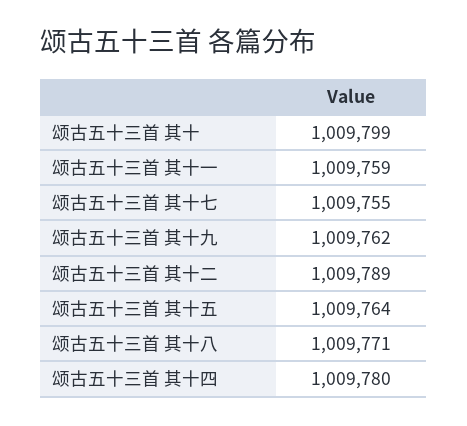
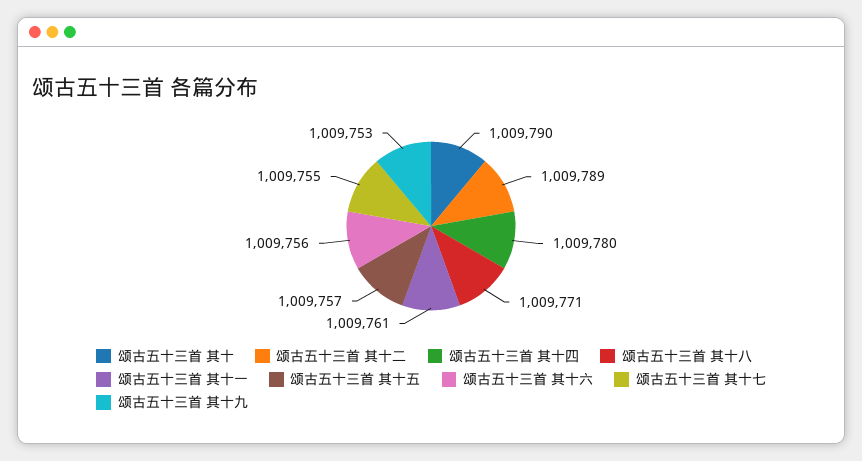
颂古五十三首 其十: 1009799 -> 1009790
颂古五十三首 其十一: 1009759 -> 1009761
颂古五十三首 其十九: 1009762 -> 1009753
颂古五十三首 其十五: 1009764 -> 1009757
颂古五十三首 其十六: none -> 1009756

